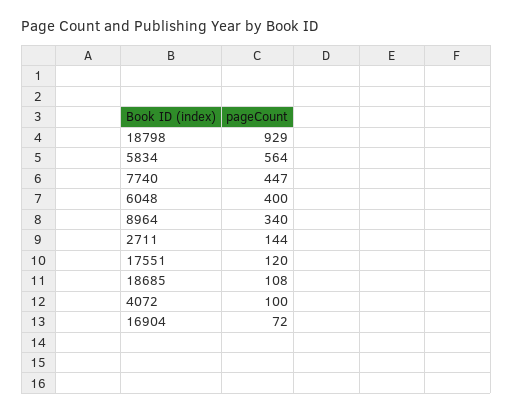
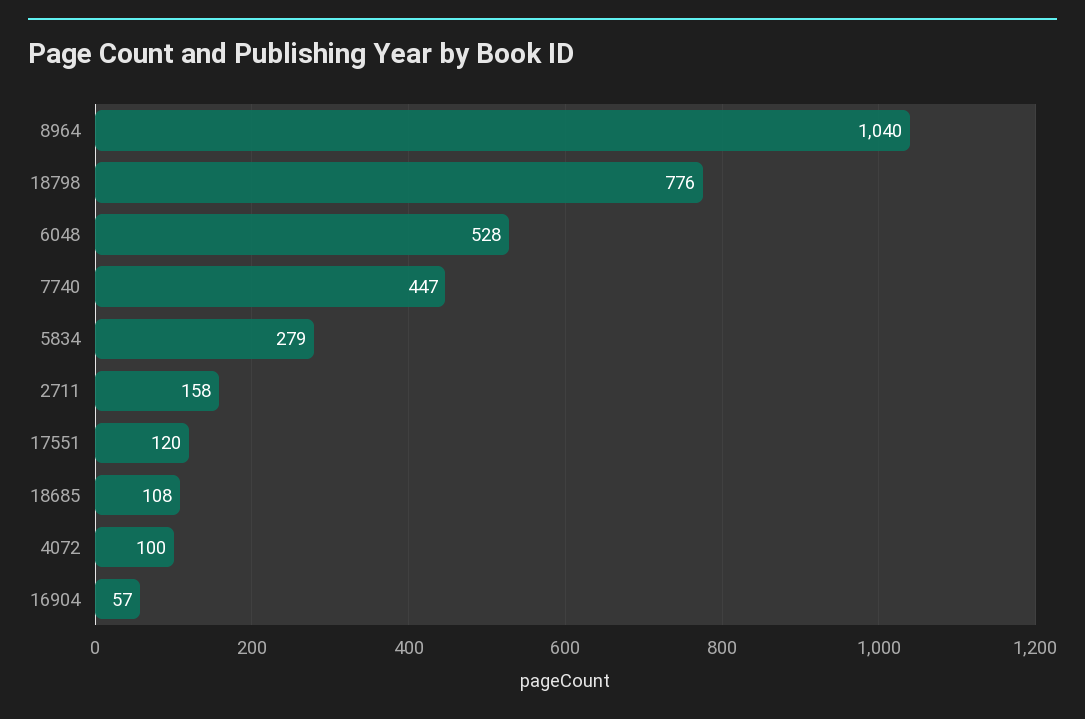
18798: 929 -> 776
5834: 564 -> 279
6048: 400 -> 528
8964: 340 -> 1040
2711: 144 -> 158
16904: 72 -> 57

